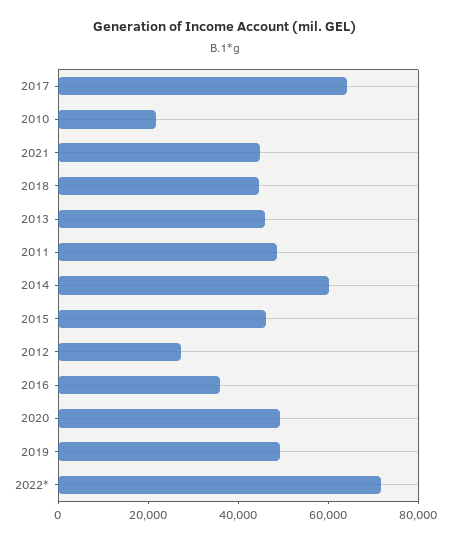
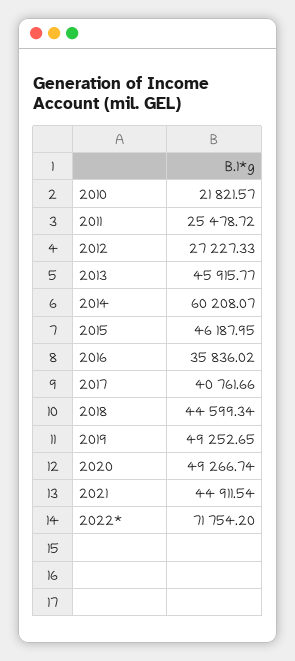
2017: 65000 -> 40761.66
2011: 50000 -> 25478.72

